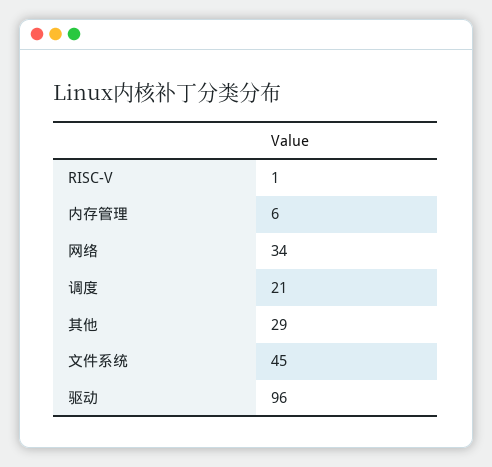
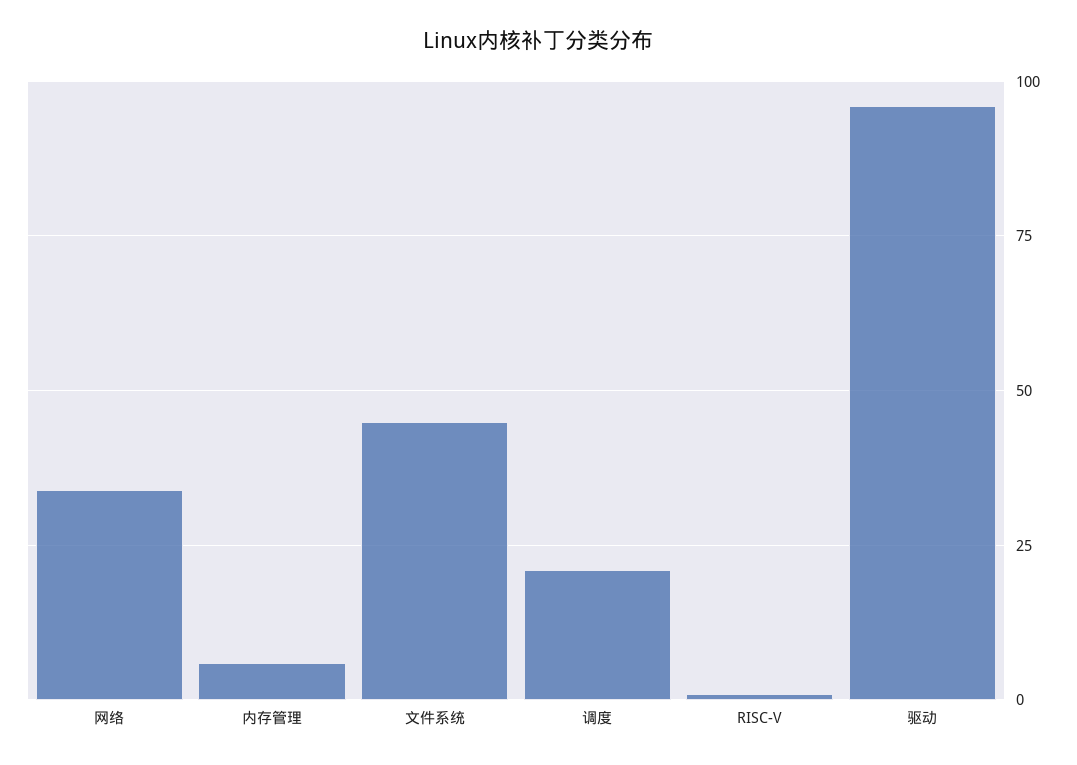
其他: 29 -> none

